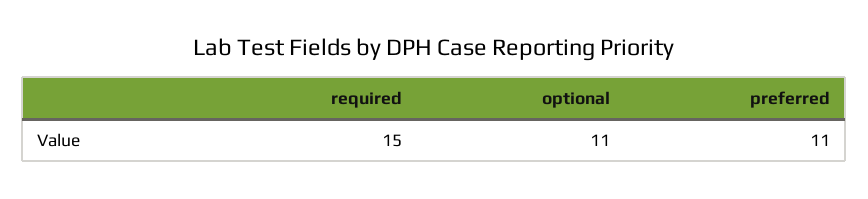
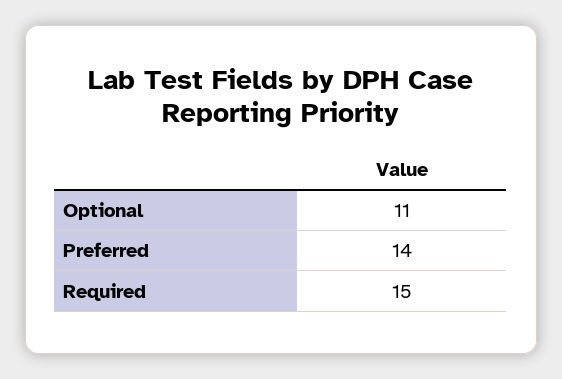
preferred: 11 -> 14

